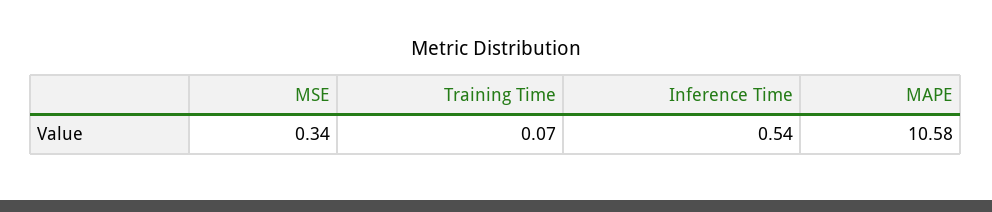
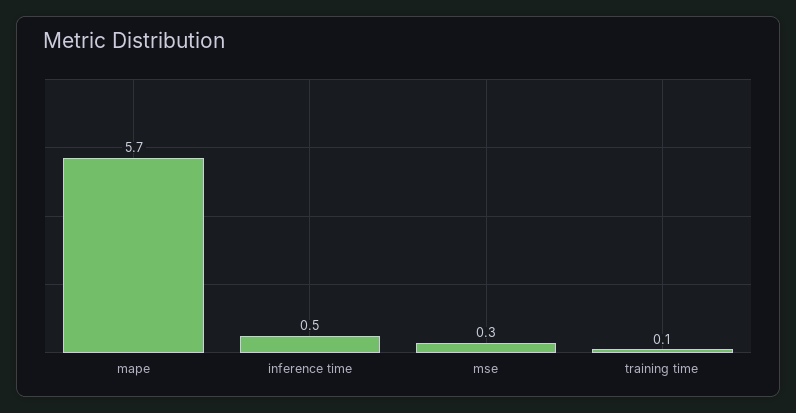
MAPE: 10.58 -> 5.7

